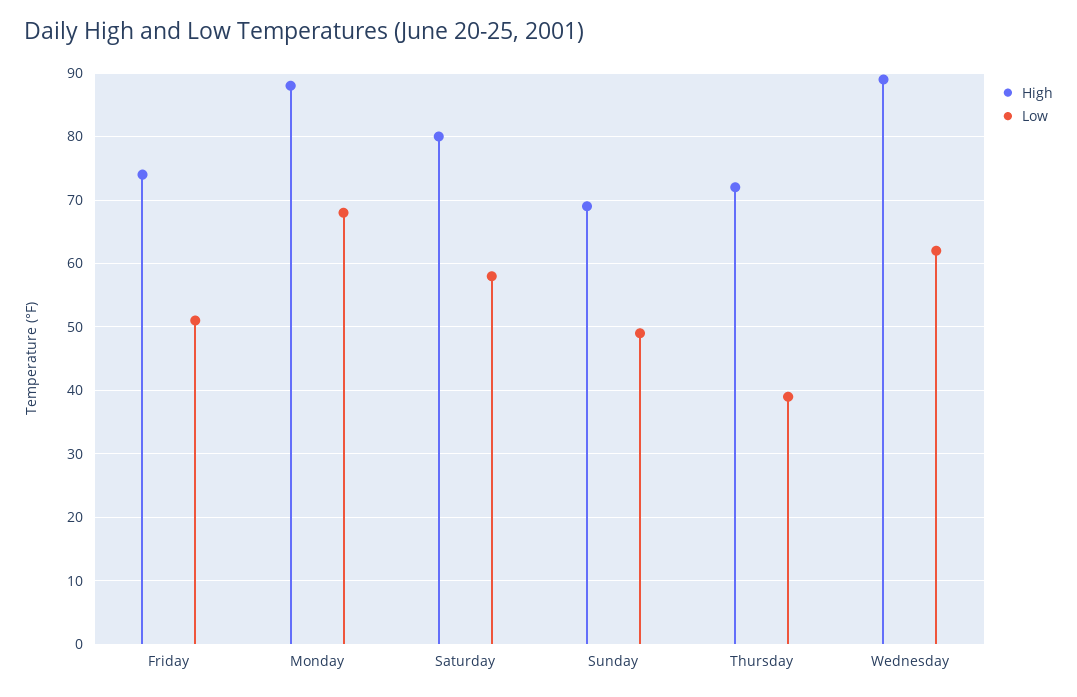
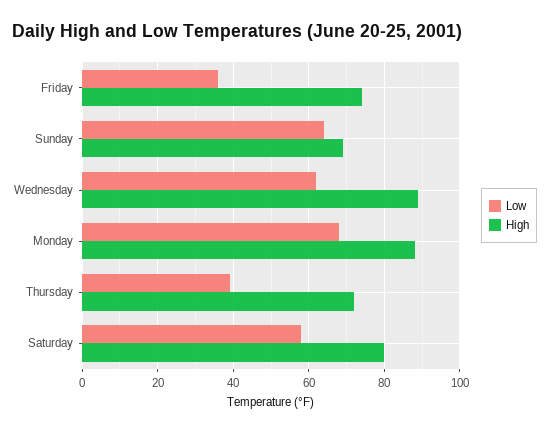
Low, Friday: 51 -> 35
Low, Sunday: 49 -> 65

